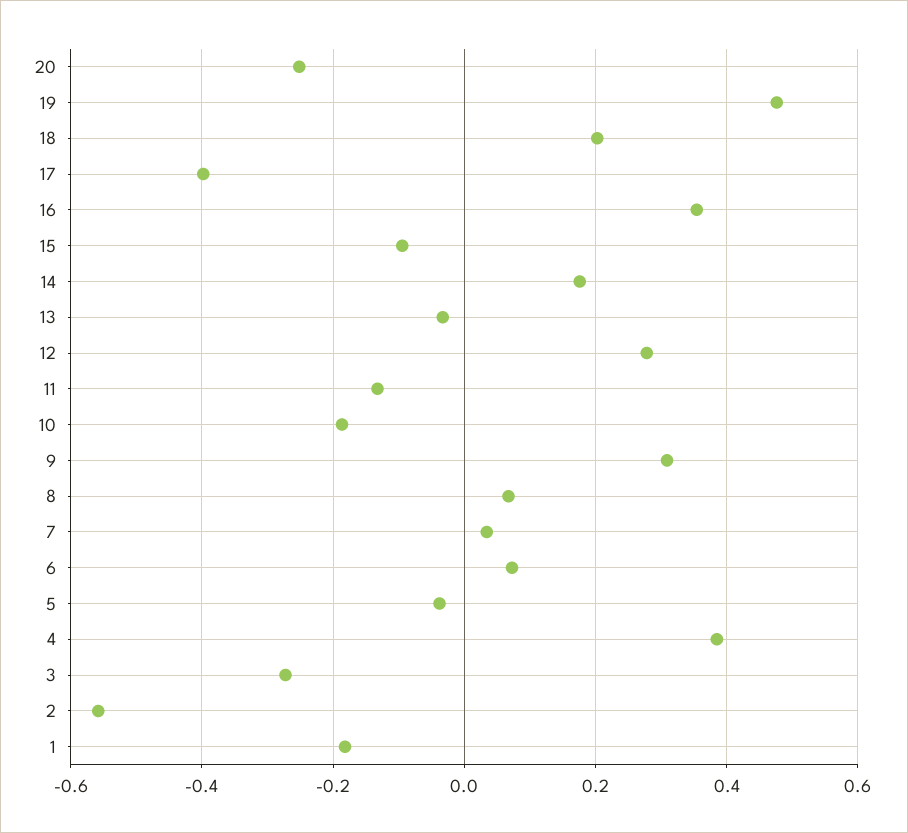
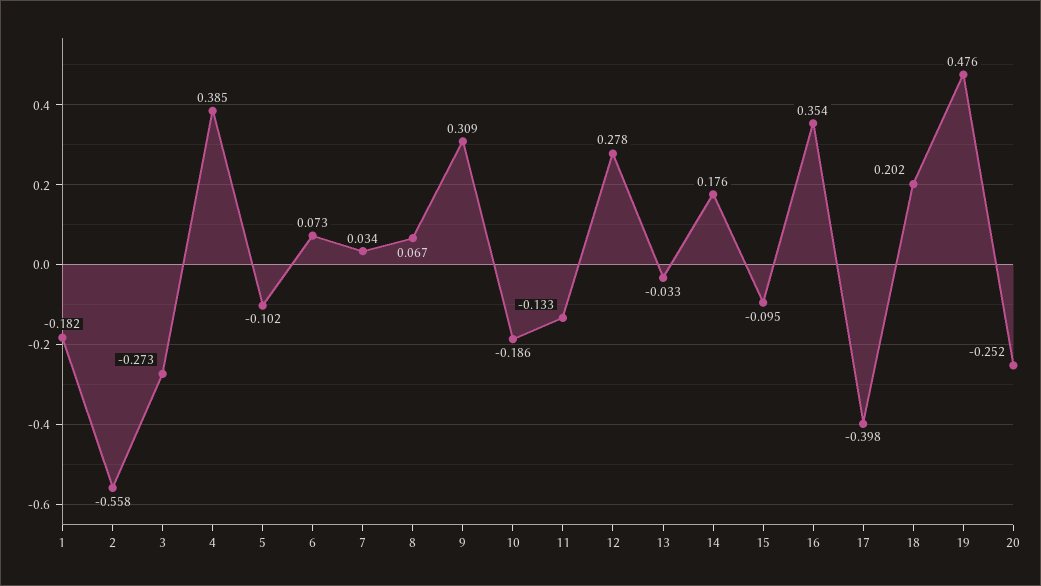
5: -0.04 -> -0.102

